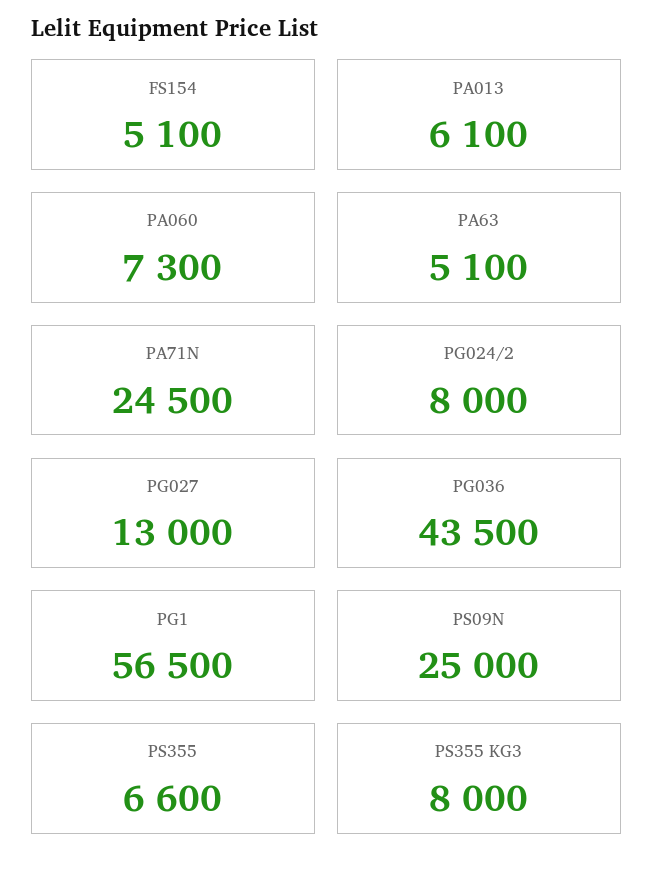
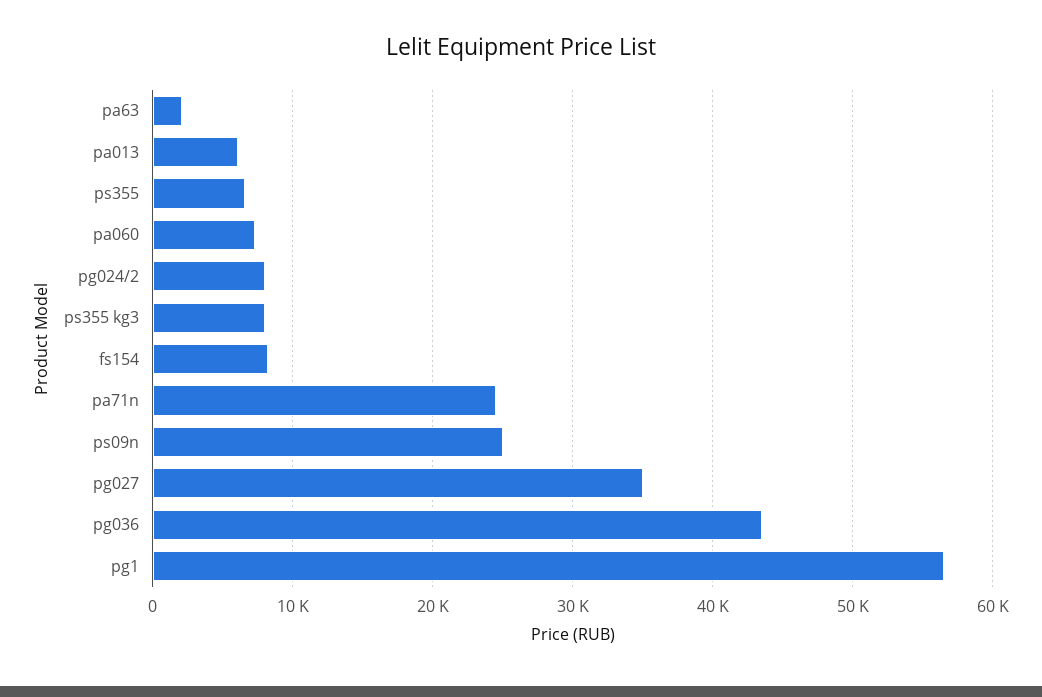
FS154: 5100 -> 8000
PA63: 5100 -> 2000
PG027: 13000 -> 35000

